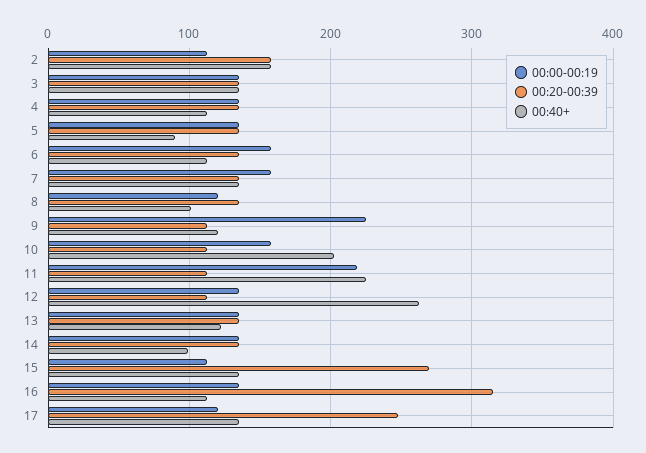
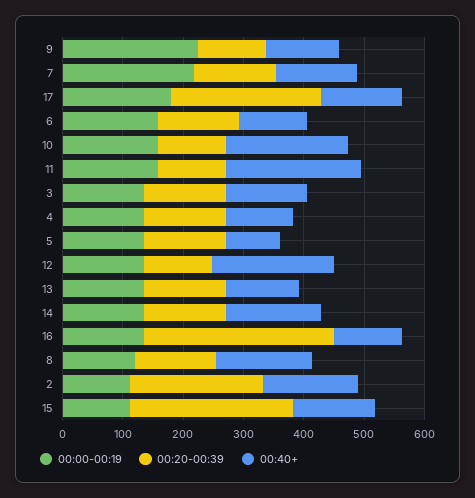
00:20-00:39, 2: 160 -> 220
00:00-00:19, 7: 160 -> 220
00:40+, 8: 100 -> 160
00:00-00:19, 11: 220 -> 160
00:40+, 12: 260 -> 200
00:40+, 14: 100 -> 160
00:00-00:19, 17: 120 -> 180

